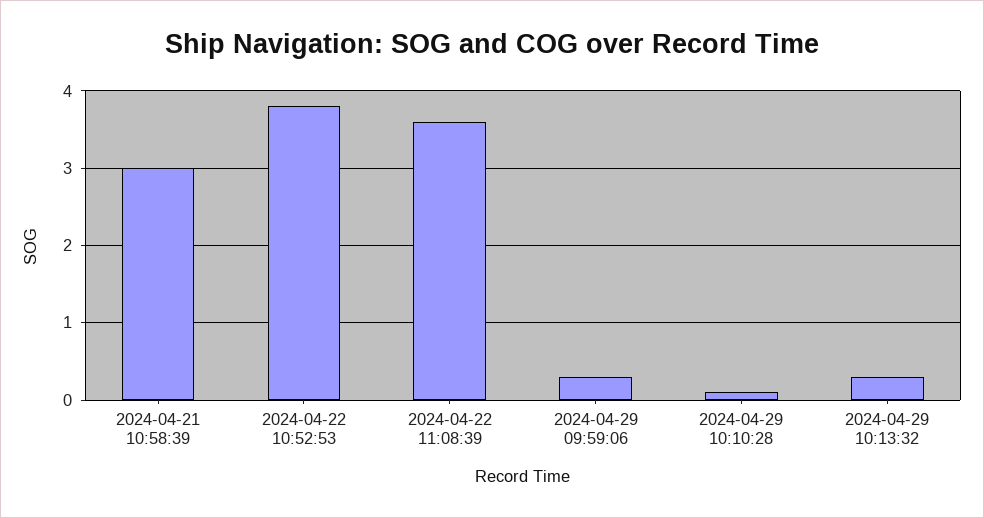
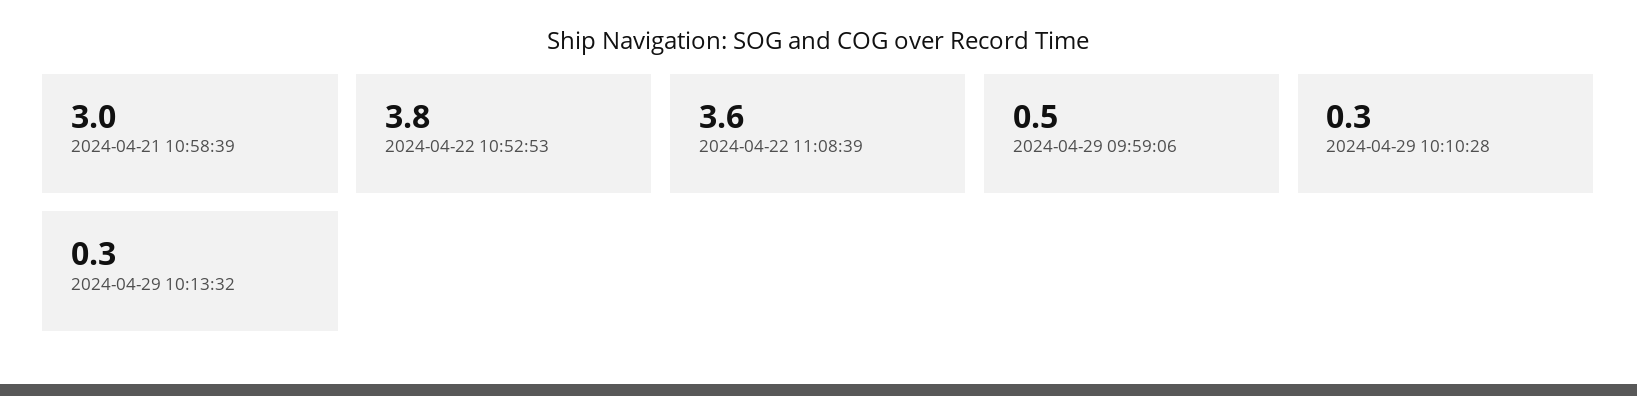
2024-04-29 09:59:06: 0.3 -> 0.5
2024-04-29 10:10:28: 0.1 -> 0.3

